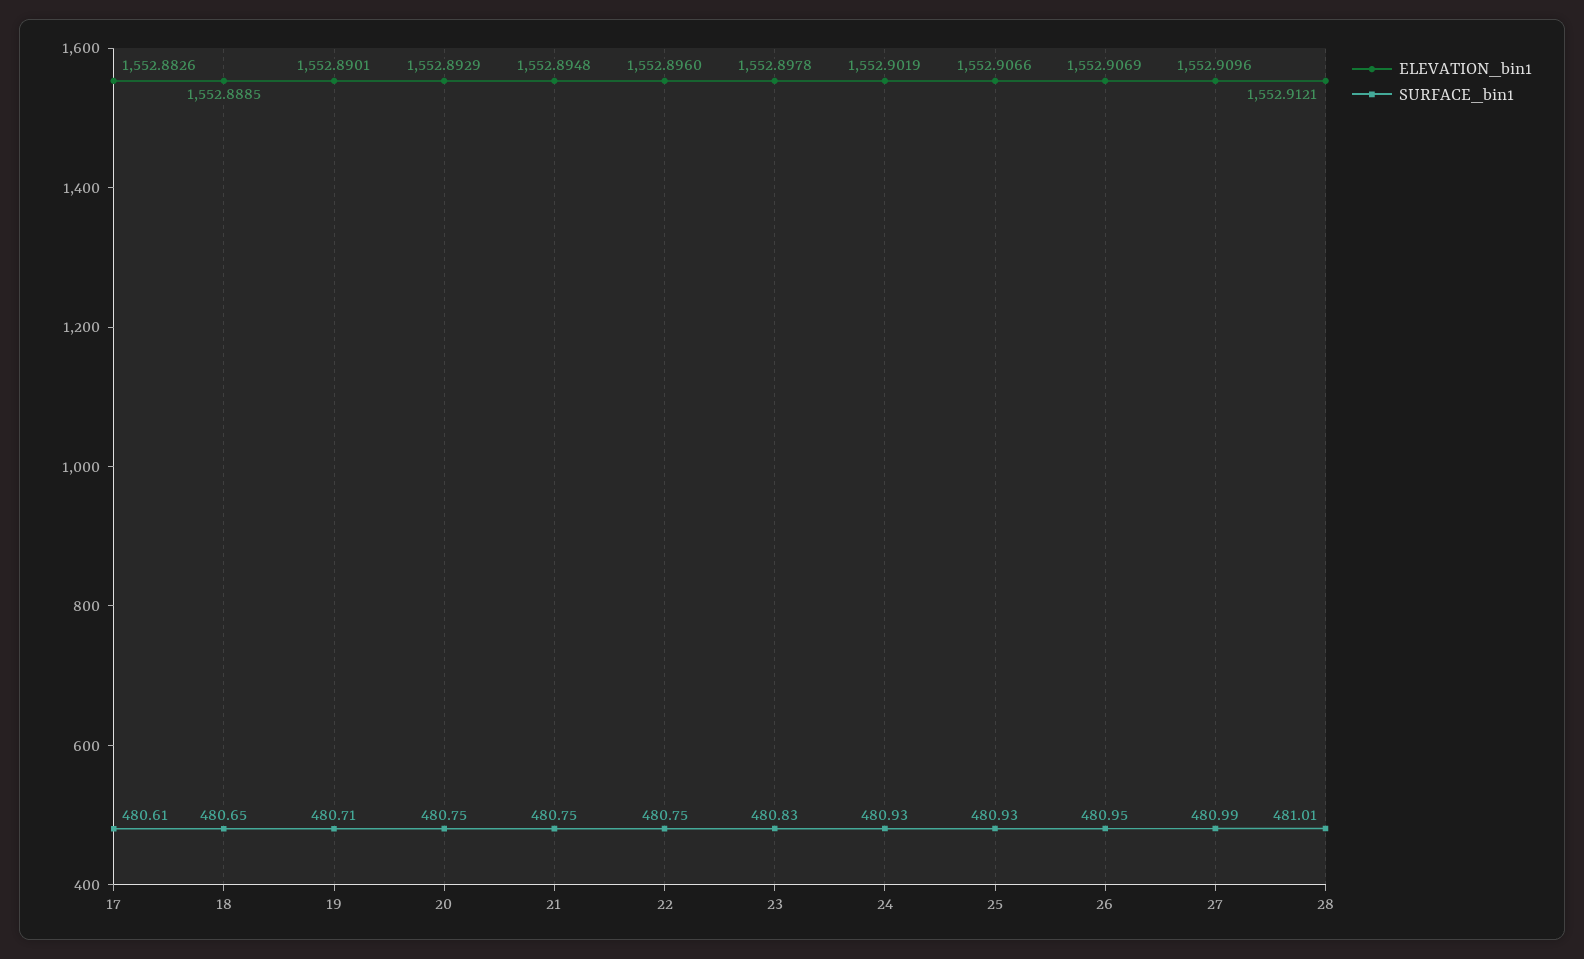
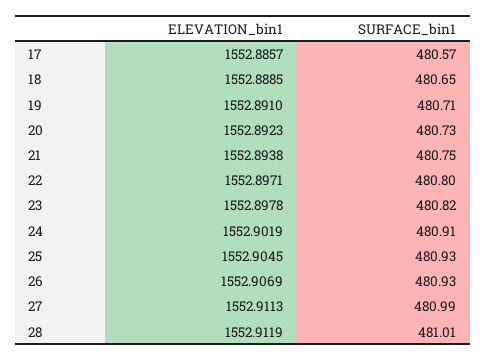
ELEVATION_bin1, 17: 1552.8826 -> 1552.8857
SURFACE_bin1, 17: 480.61 -> 480.57
ELEVATION_bin1, 19: 1552.8901 -> 1552.891
ELEVATION_bin1, 20: 1552.8929 -> 1552.8923
SURFACE_bin1, 20: 480.75 -> 480.73
ELEVATION_bin1, 21: 1552.8948 -> 1552.8938
ELEVATION_bin1, 22: 1552.896 -> 1552.8971
SURFACE_bin1, 22: 480.75 -> 480.8
SURFACE_bin1, 23: 480.83 -> 480.82
SURFACE_bin1, 24: 480.93 -> 480.91
ELEVATION_bin1, 25: 1552.9066 -> 1552.9045
SURFACE_bin1, 26: 480.95 -> 480.93
ELEVATION_bin1, 27: 1552.9096 -> 1552.9113
ELEVATION_bin1, 28: 1552.9121 -> 1552.9119

